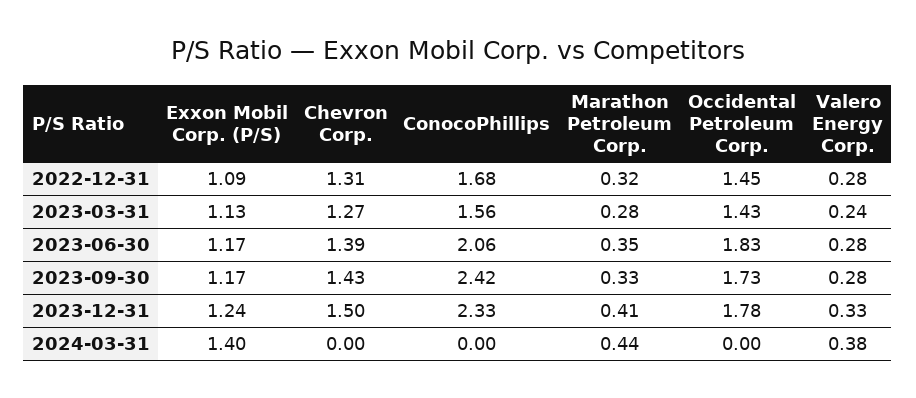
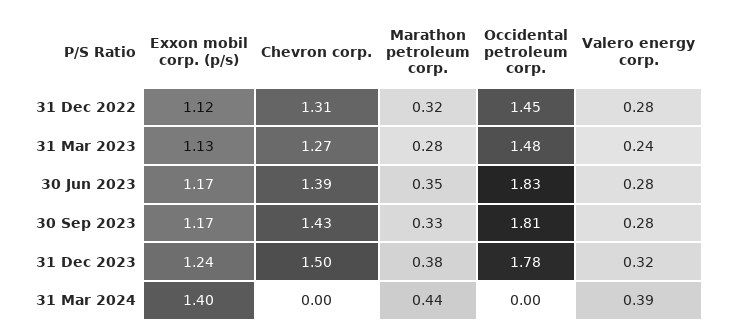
Exxon Mobil Corp. (P/S), 2022-12-31: 1.09 -> 1.12
ConocoPhillips, 2022-12-31: 1.68 -> none
ConocoPhillips, 2023-03-31: 1.56 -> none
Occidental Petroleum Corp., 2023-03-31: 1.43 -> 1.48
ConocoPhillips, 2023-06-30: 2.06 -> none
ConocoPhillips, 2023-09-30: 2.42 -> none
Occidental Petroleum Corp., 2023-09-30: 1.73 -> 1.81
ConocoPhillips, 2023-12-31: 2.33 -> none
Marathon Petroleum Corp., 2023-12-31: 0.41 -> 0.38
Valero Energy Corp., 2023-12-31: 0.33 -> 0.32
ConocoPhillips, 2024-03-31: 0 -> none
Valero Energy Corp., 2024-03-31: 0.38 -> 0.39

